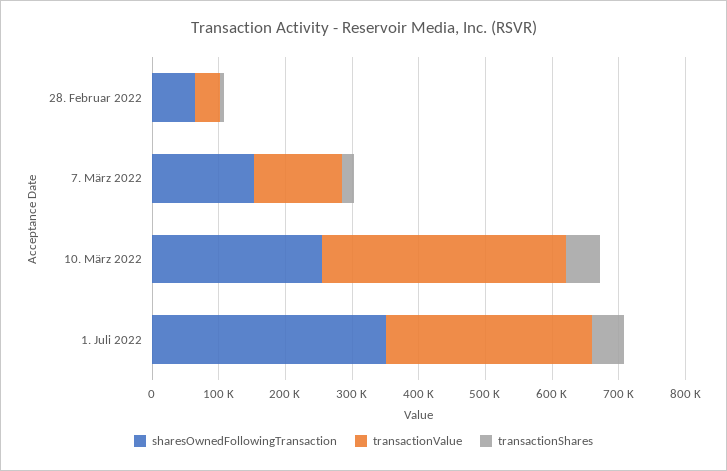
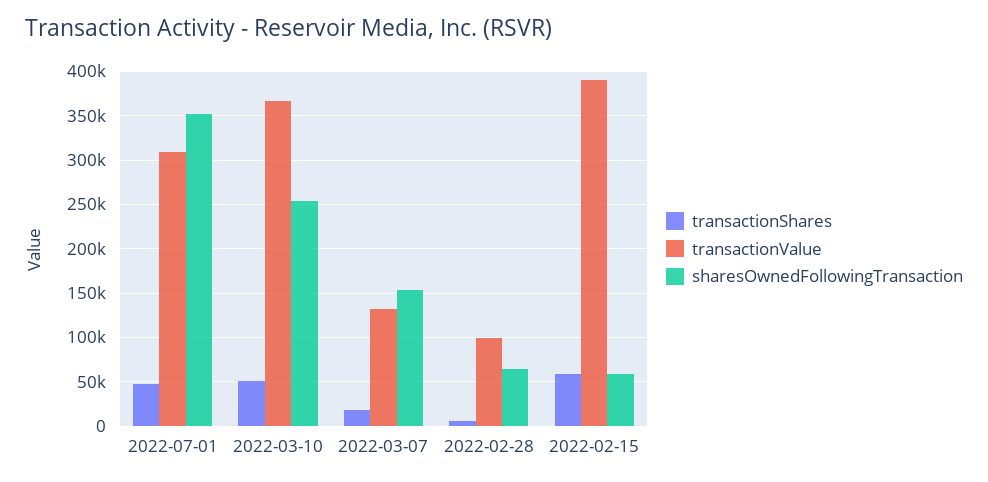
transactionValue, 28. Februar 2022: 40000 -> 100000
transactionShares, 2022-02-15: none -> 60000
transactionValue, 2022-02-15: none -> 390000
sharesOwnedFollowingTransaction, 2022-02-15: none -> 60000

